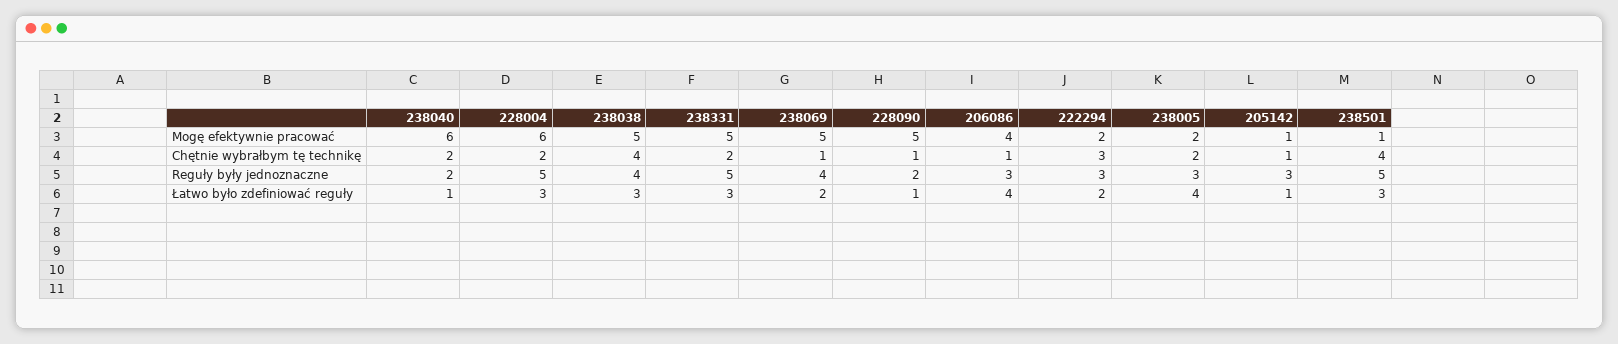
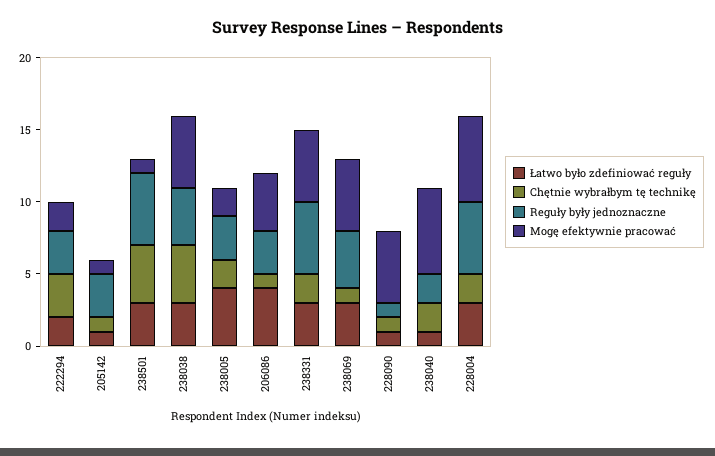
Reguły były jednoznaczne, 228090: 2 -> 1
Łatwo było zdefiniować reguły, 238069: 2 -> 3

